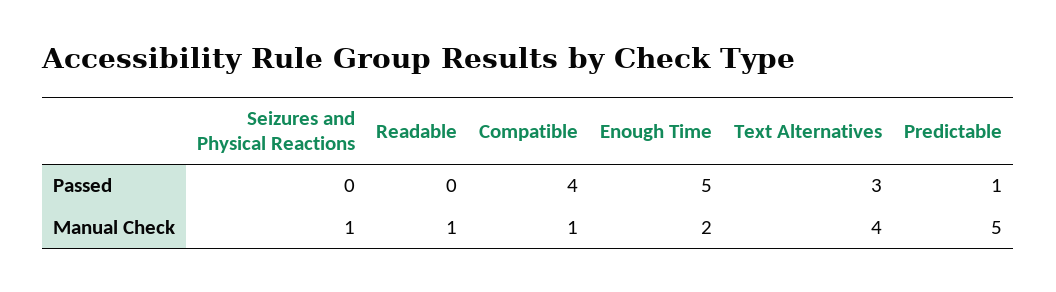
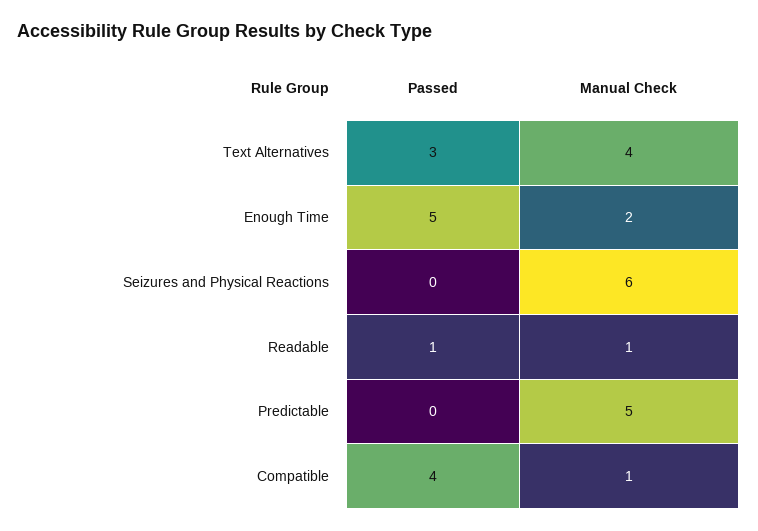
Readable, Passed: 0 -> 1
Predictable, Passed: 1 -> 0
Seizures and Physical Reactions, Manual Check: 1 -> 6

